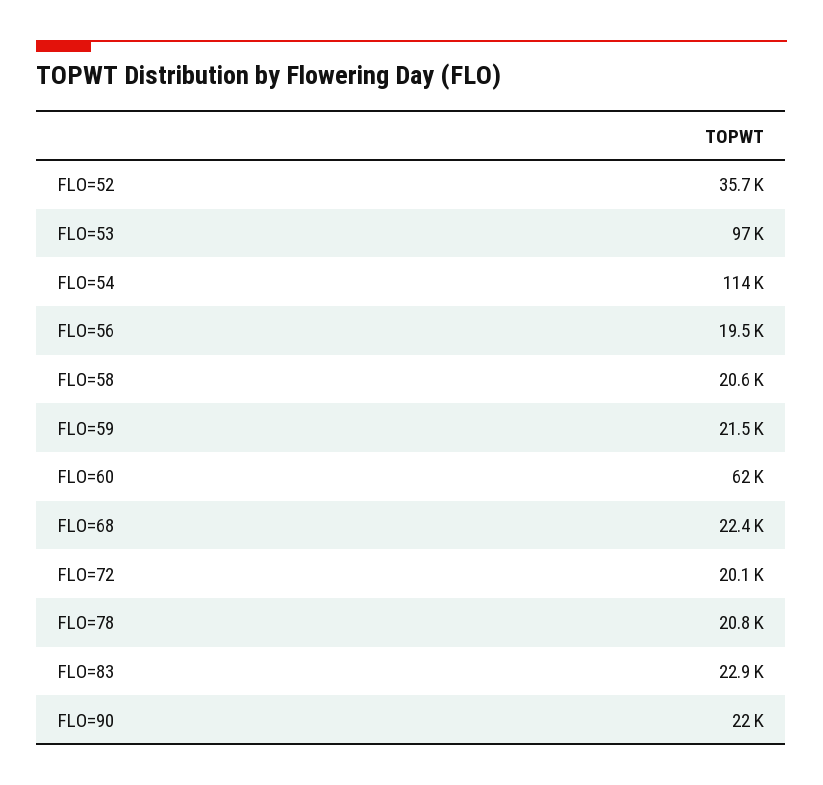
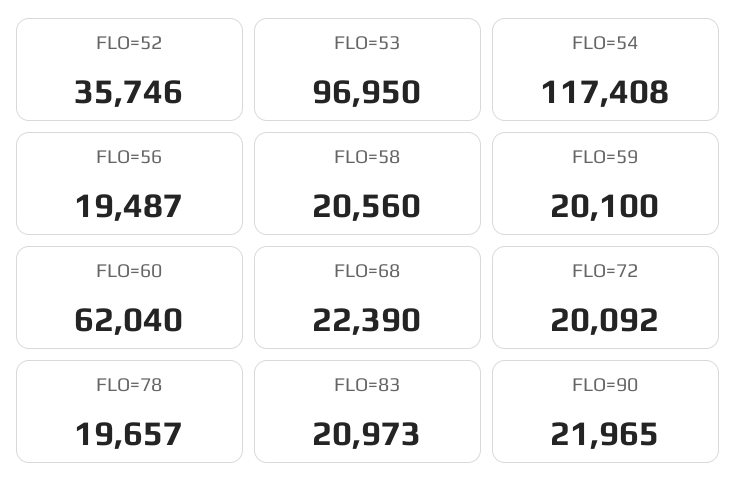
FLO=54: 114000 -> 117408
FLO=59: 21500 -> 20100
FLO=78: 20800 -> 19657
FLO=83: 22900 -> 20973

